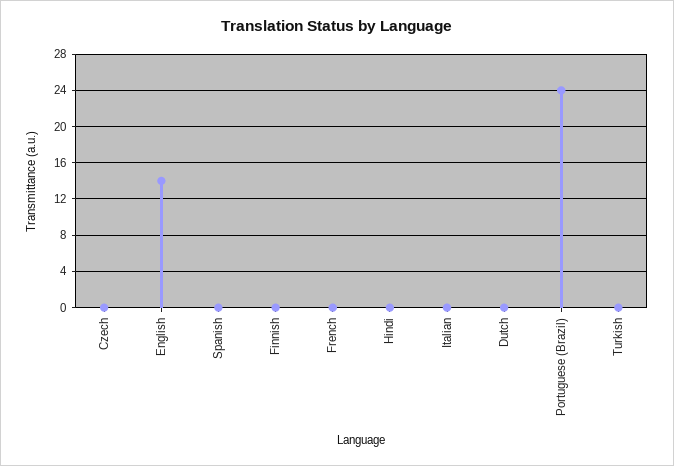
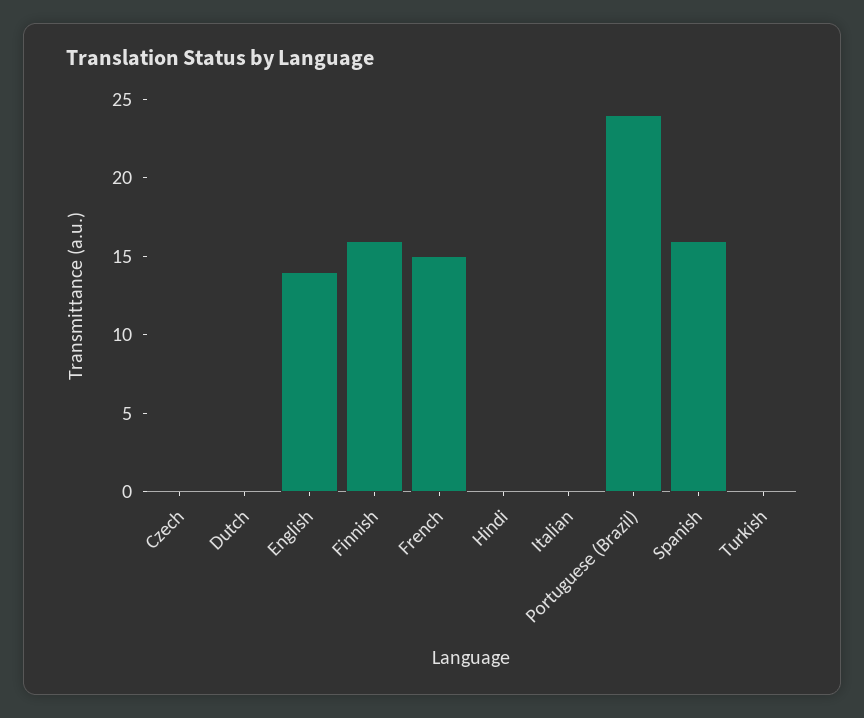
Spanish: 0 -> 16
Finnish: 0 -> 16
French: 0 -> 15

